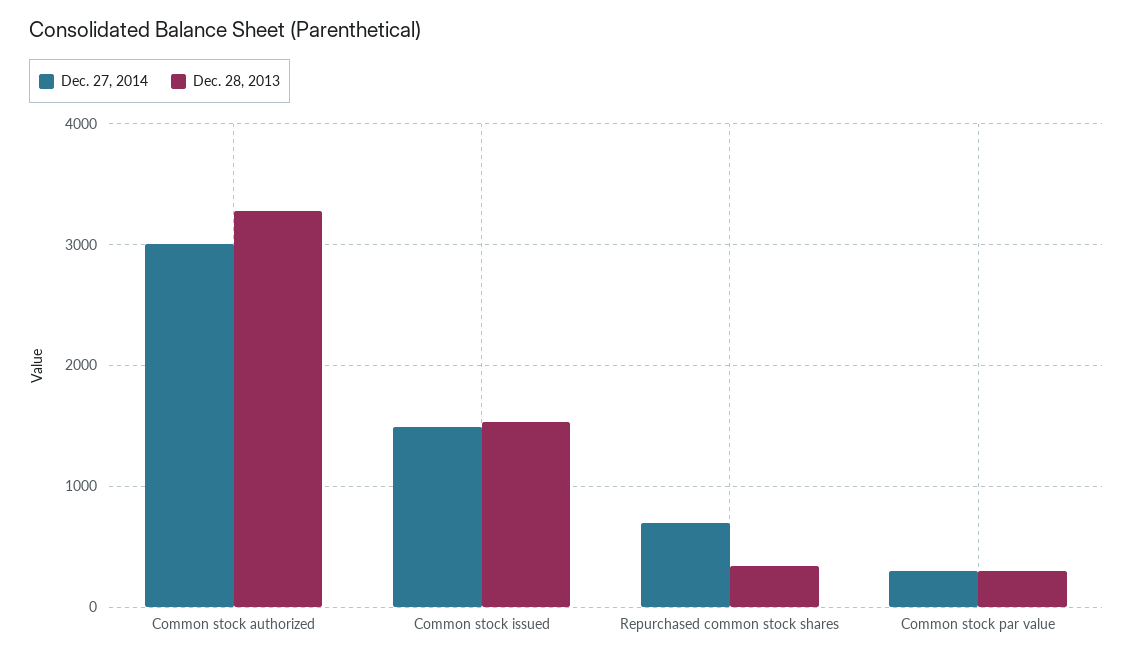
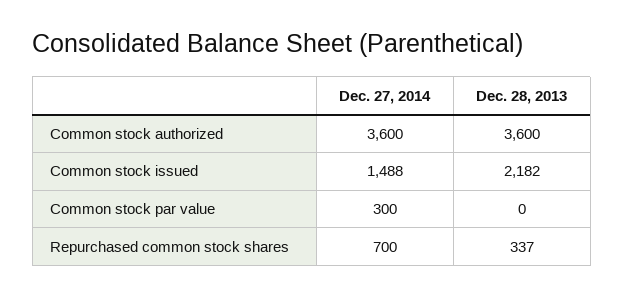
Dec. 27, 2014, Common stock authorized: 3000 -> 3600
Dec. 28, 2013, Common stock authorized: 3300 -> 3600
Dec. 28, 2013, Common stock issued: 1500 -> 2182
Dec. 28, 2013, Common stock par value: 300 -> 0

